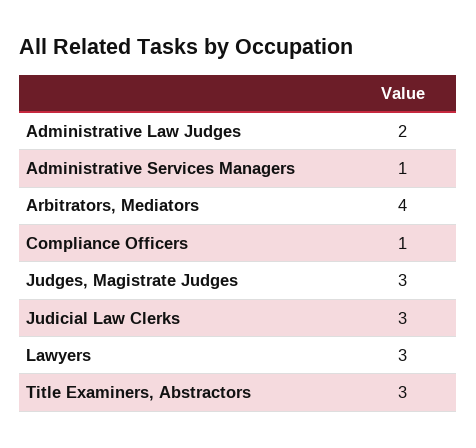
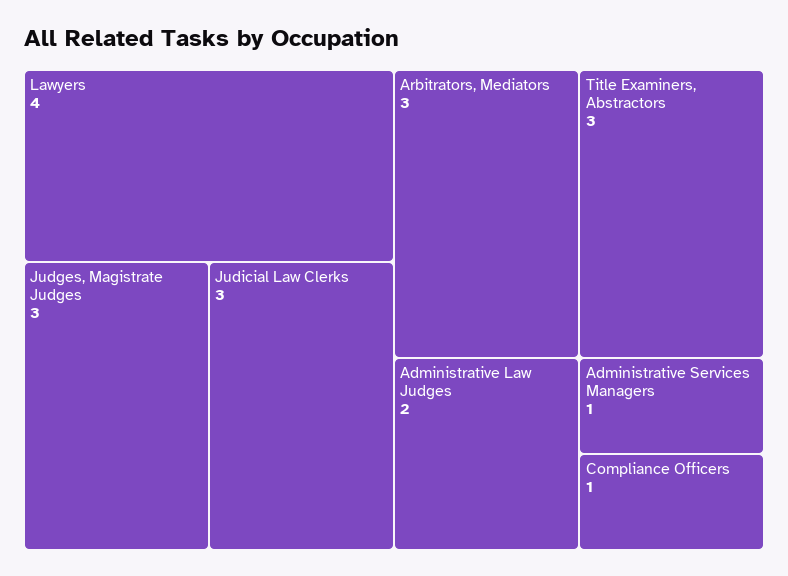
Arbitrators, Mediators: 4 -> 3
Lawyers: 3 -> 4

